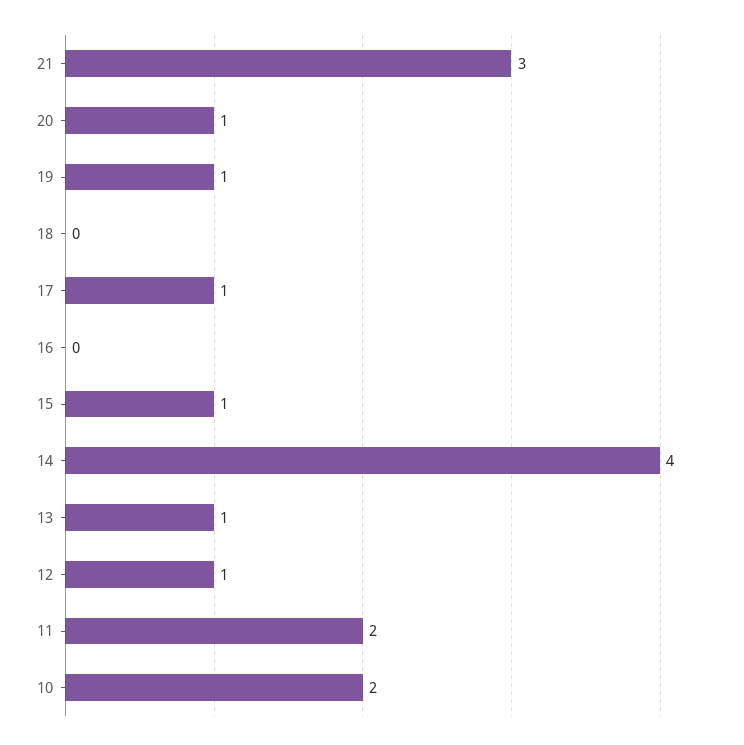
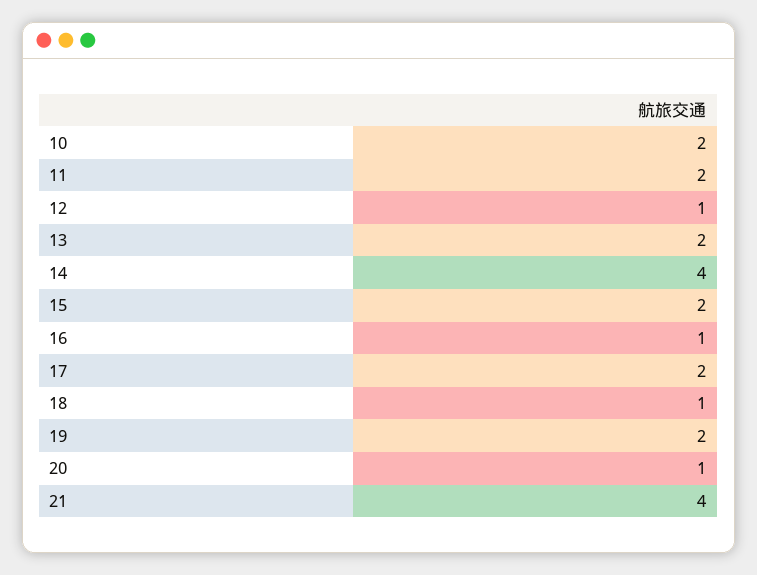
21: 3 -> 4
19: 1 -> 2
18: 0 -> 1
17: 1 -> 2
16: 0 -> 1
15: 1 -> 2
13: 1 -> 2

